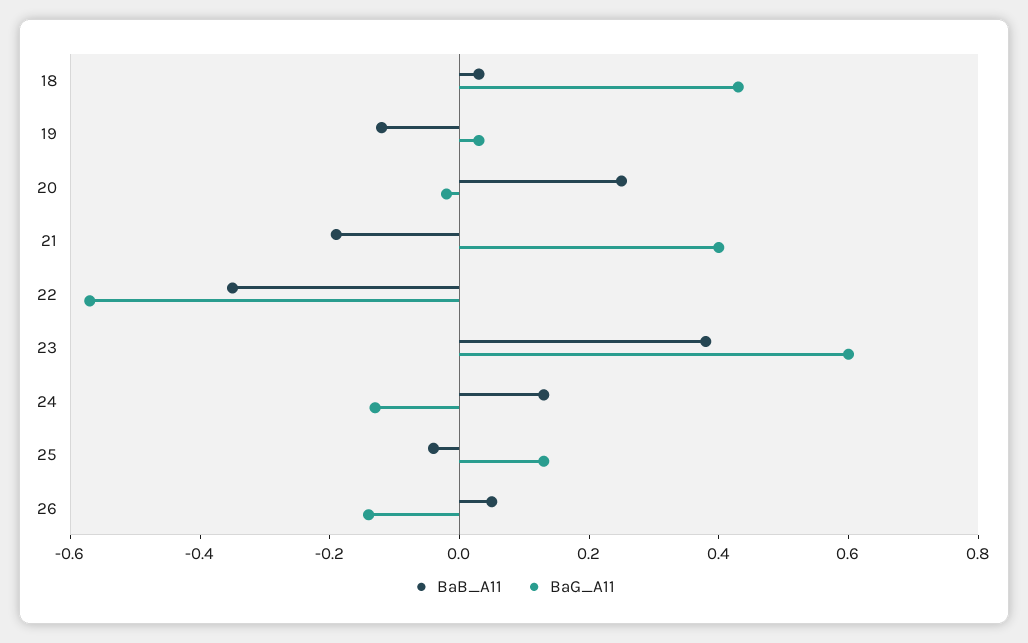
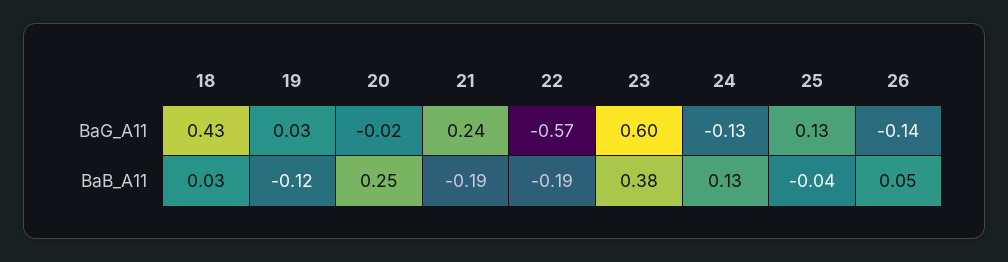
BaG_A11, 21: 0.4 -> 0.24
BaB_A11, 22: -0.35 -> -0.19

